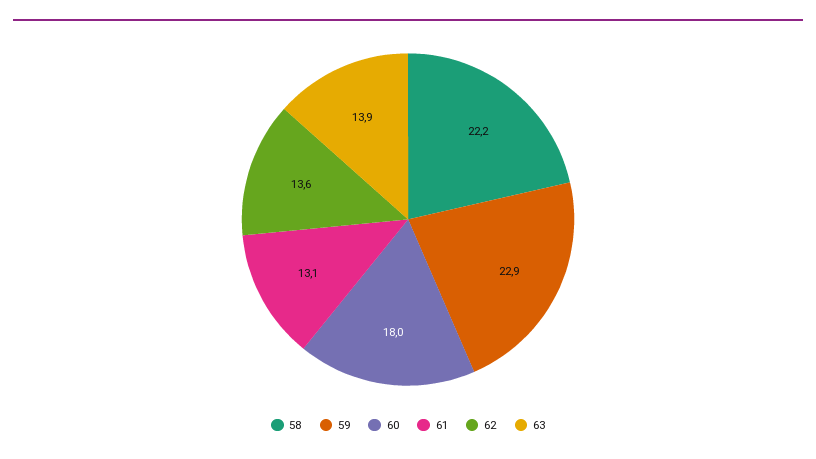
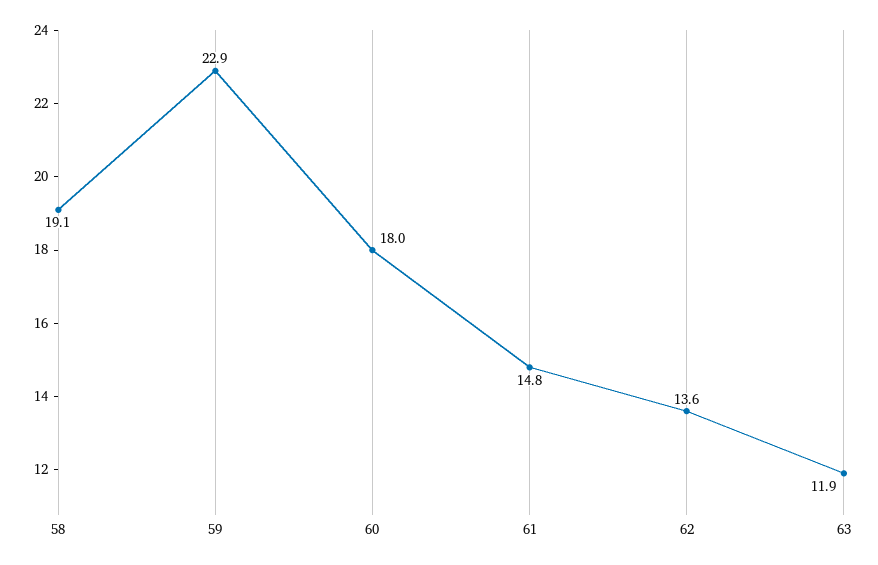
58: 22.2 -> 19.1
61: 13.1 -> 14.8
63: 13.9 -> 11.9

